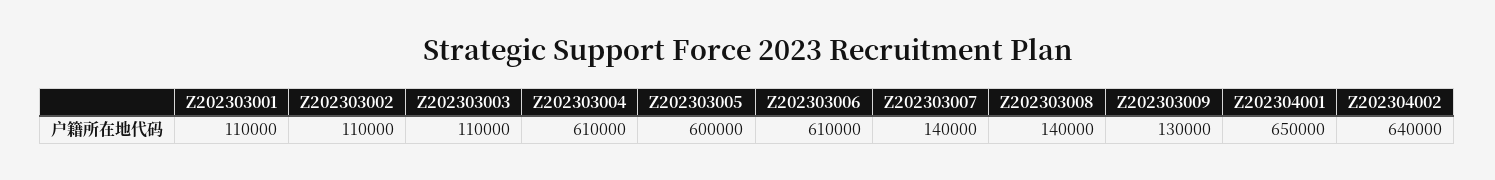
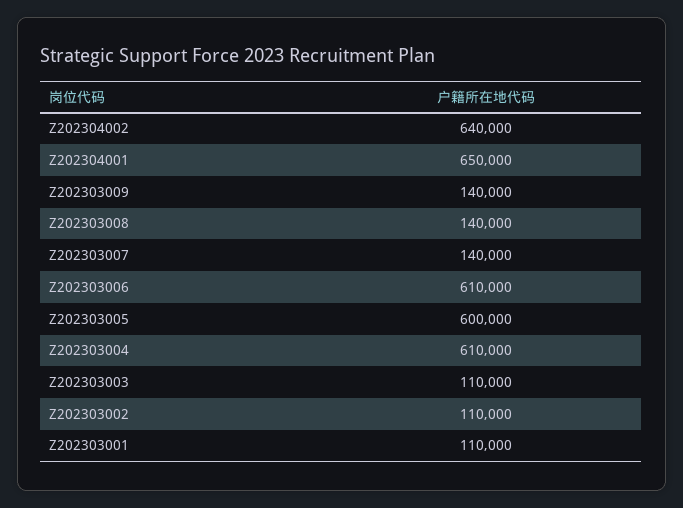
Z202303009: 130000 -> 140000

